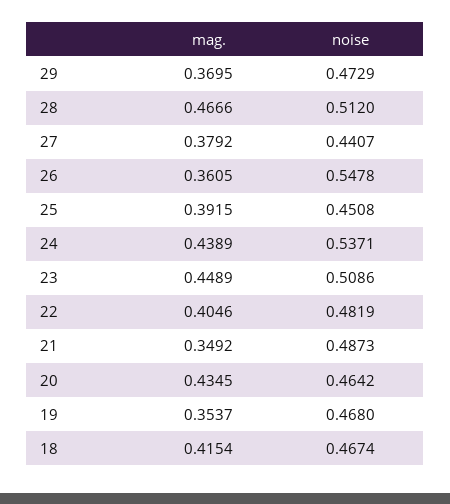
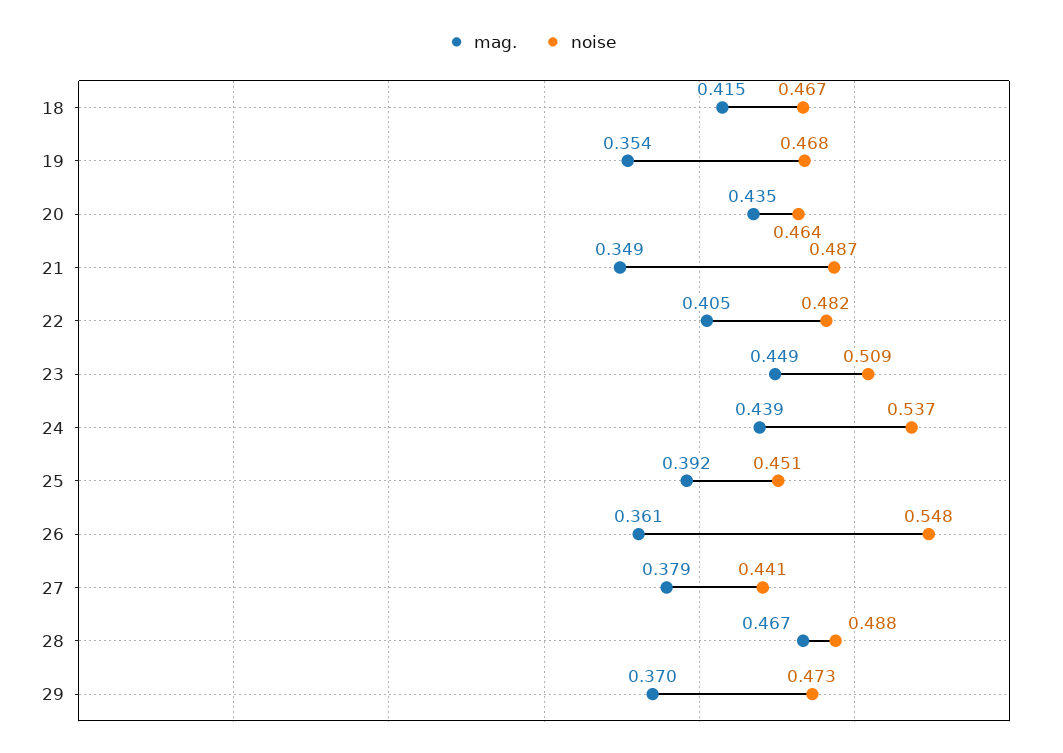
noise, 28: 0.512 -> 0.488

